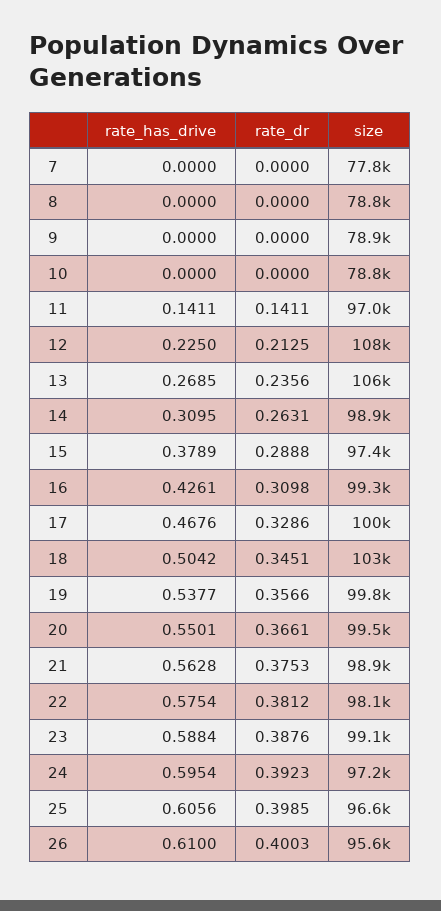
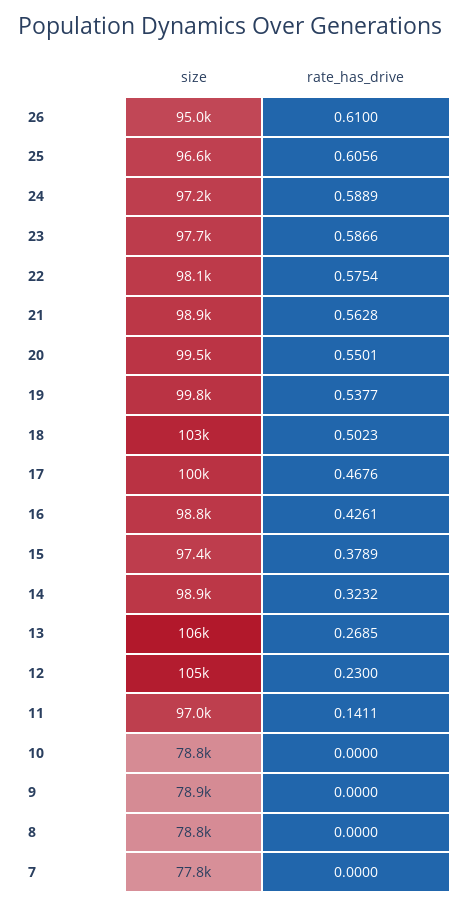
rate_dr, 7: 0 -> none
rate_dr, 8: 0 -> none
rate_dr, 9: 0 -> none
rate_dr, 10: 0 -> none
rate_dr, 11: 0.1411 -> none
rate_has_drive, 12: 0.225 -> 0.23
rate_dr, 12: 0.2125 -> none
size, 12: 108000 -> 105000
rate_dr, 13: 0.2356 -> none
rate_has_drive, 14: 0.3095 -> 0.3232
rate_dr, 14: 0.2631 -> none
rate_dr, 15: 0.2888 -> none
rate_dr, 16: 0.3098 -> none
size, 16: 99300 -> 98800
rate_dr, 17: 0.3286 -> none
rate_has_drive, 18: 0.5042 -> 0.5023
rate_dr, 18: 0.3451 -> none
rate_dr, 19: 0.3566 -> none
rate_dr, 20: 0.3661 -> none
rate_dr, 21: 0.3753 -> none
rate_dr, 22: 0.3812 -> none
rate_has_drive, 23: 0.5884 -> 0.5866
rate_dr, 23: 0.3876 -> none
size, 23: 99100 -> 97700
rate_has_drive, 24: 0.5954 -> 0.5889
rate_dr, 24: 0.3923 -> none
rate_dr, 25: 0.3985 -> none
rate_dr, 26: 0.4003 -> none
size, 26: 95600 -> 95000

